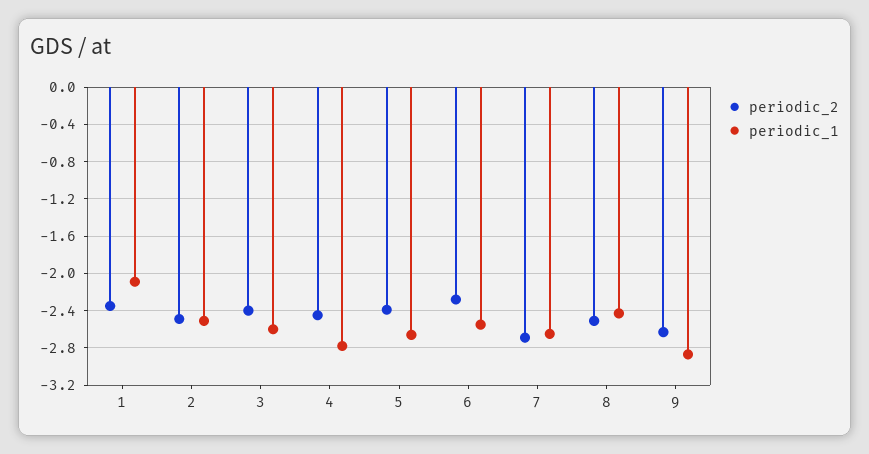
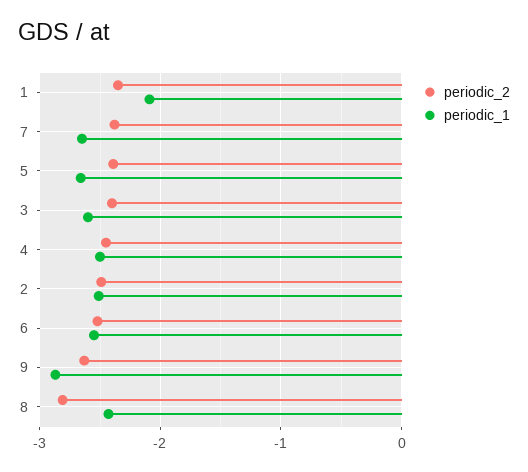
periodic_1, 4: -2.8 -> -2.5
periodic_2, 6: -2.3 -> -2.5
periodic_2, 7: -2.7 -> -2.4
periodic_2, 8: -2.5 -> -2.8

